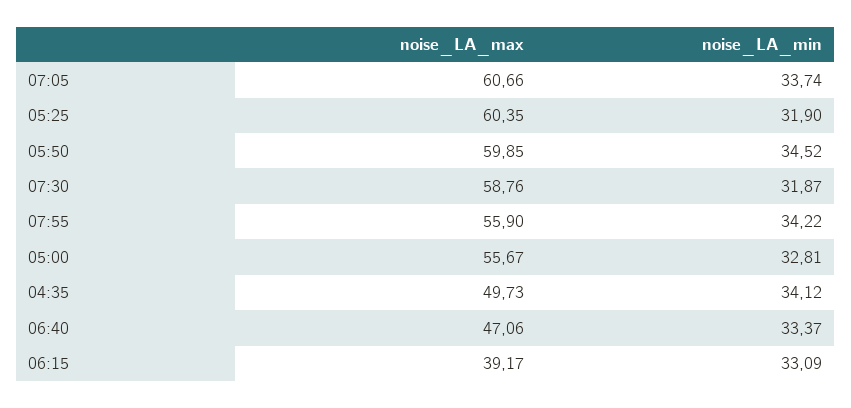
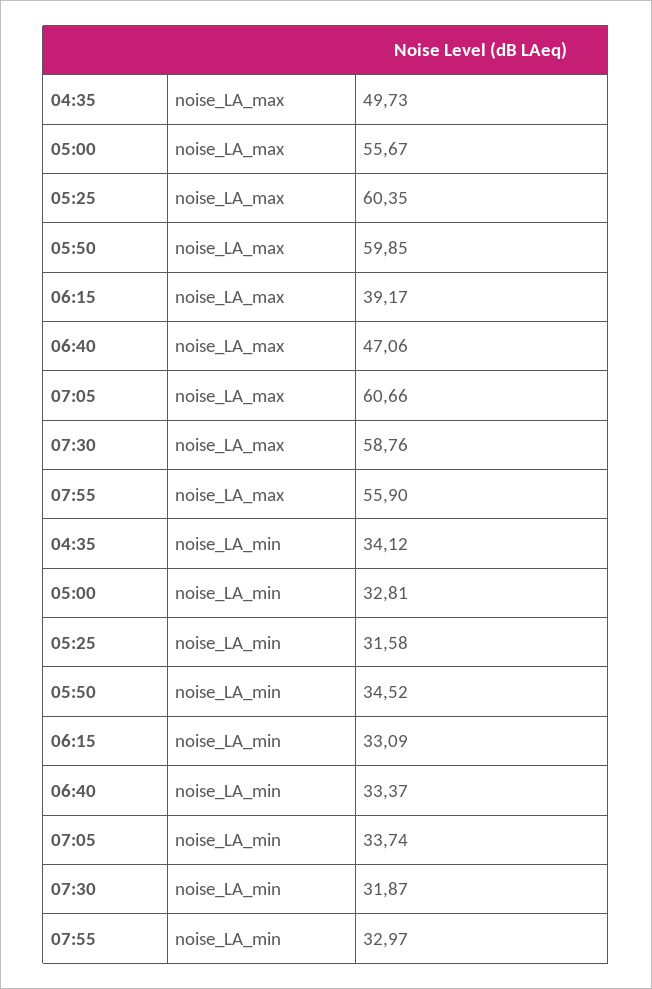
noise_LA_min, 05:25: 31.9 -> 31.58
noise_LA_min, 07:55: 34.22 -> 32.97

